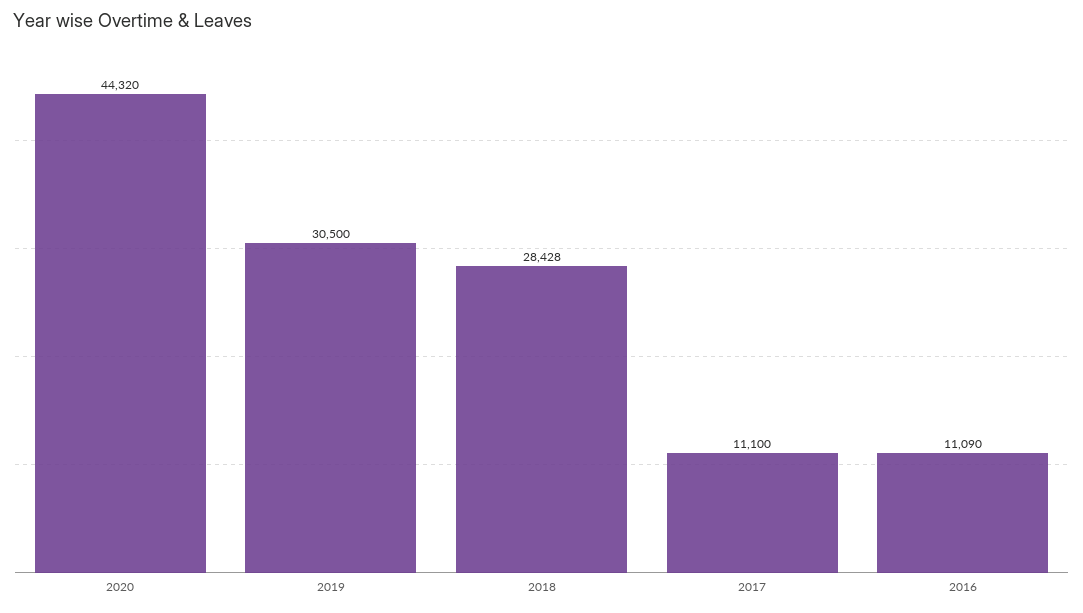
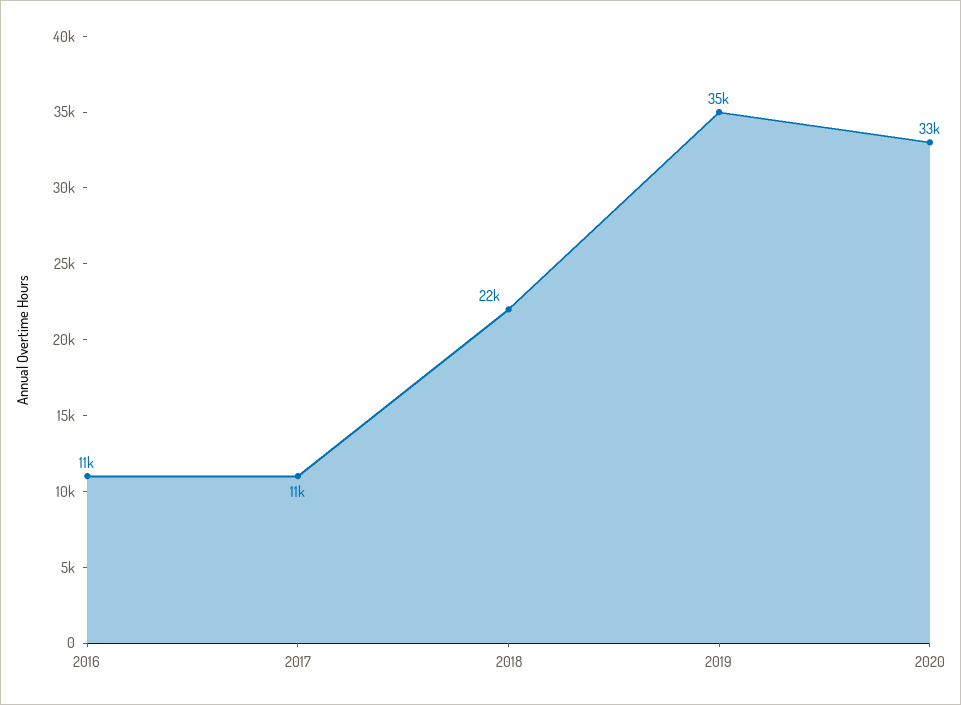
2020: 44320 -> 33000
2019: 30500 -> 35000
2018: 28428 -> 22000

